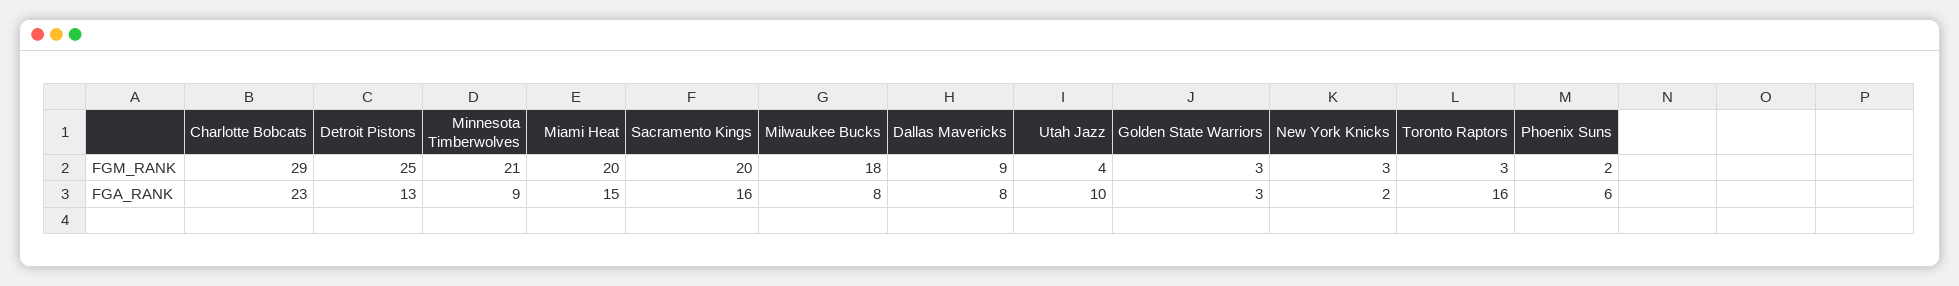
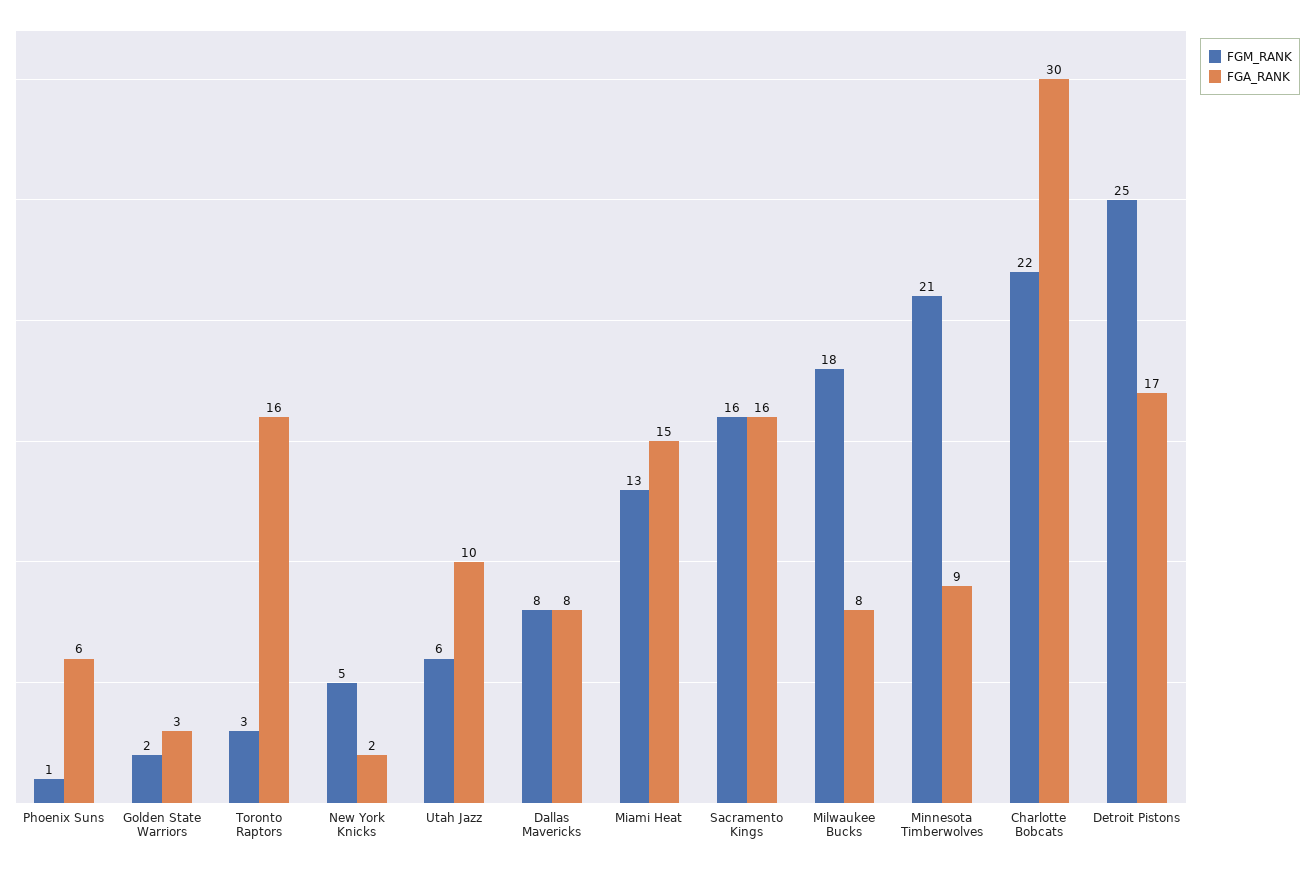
FGM_RANK, Charlotte Bobcats: 29 -> 22
FGM_RANK, Miami Heat: 20 -> 13
FGM_RANK, Sacramento Kings: 20 -> 16
FGM_RANK, Dallas Mavericks: 9 -> 8
FGM_RANK, Utah Jazz: 4 -> 6
FGM_RANK, Golden State Warriors: 3 -> 2
FGM_RANK, New York Knicks: 3 -> 5
FGM_RANK, Phoenix Suns: 2 -> 1
FGA_RANK, Charlotte Bobcats: 23 -> 30
FGA_RANK, Detroit Pistons: 13 -> 17

